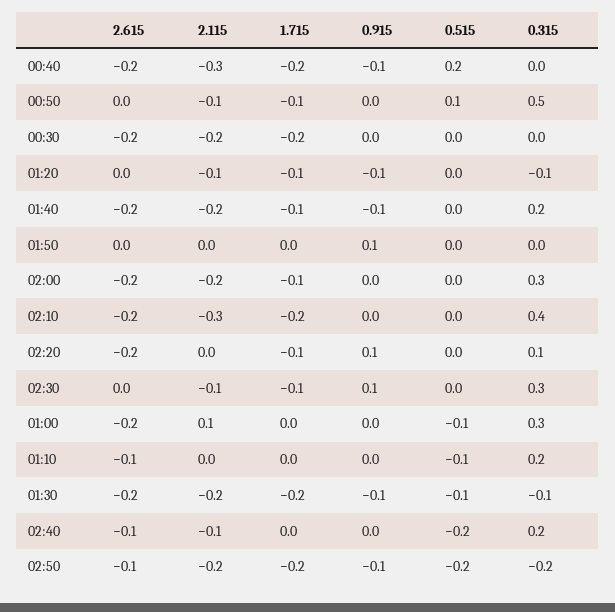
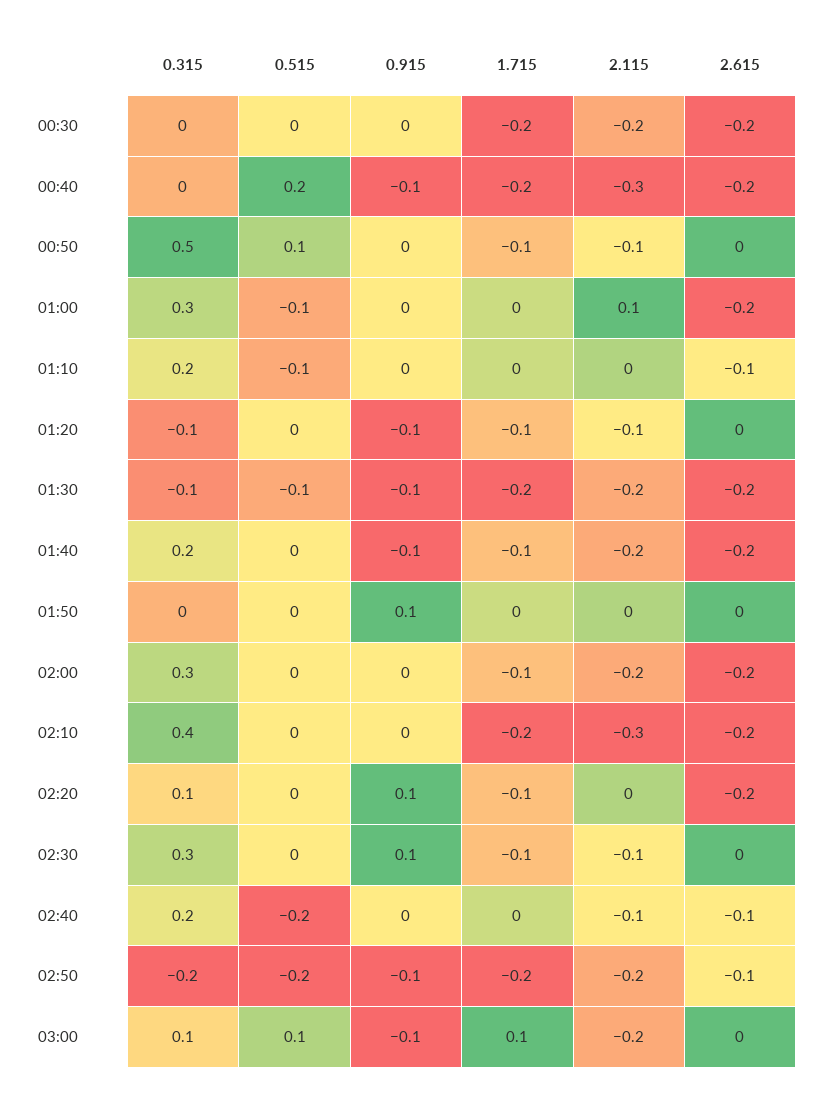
0.315, 03:00: none -> 0.1
0.515, 03:00: none -> 0.1
0.915, 03:00: none -> -0.1
1.715, 03:00: none -> 0.1
2.115, 03:00: none -> -0.2
2.615, 03:00: none -> 0

